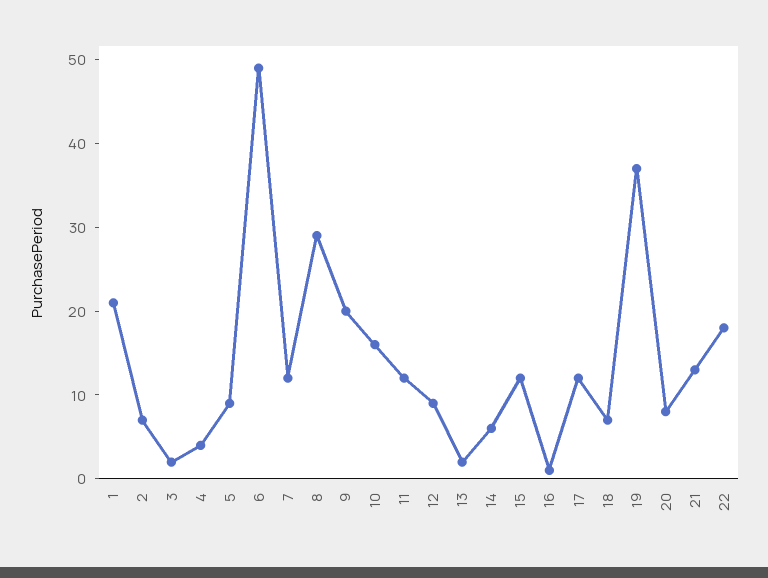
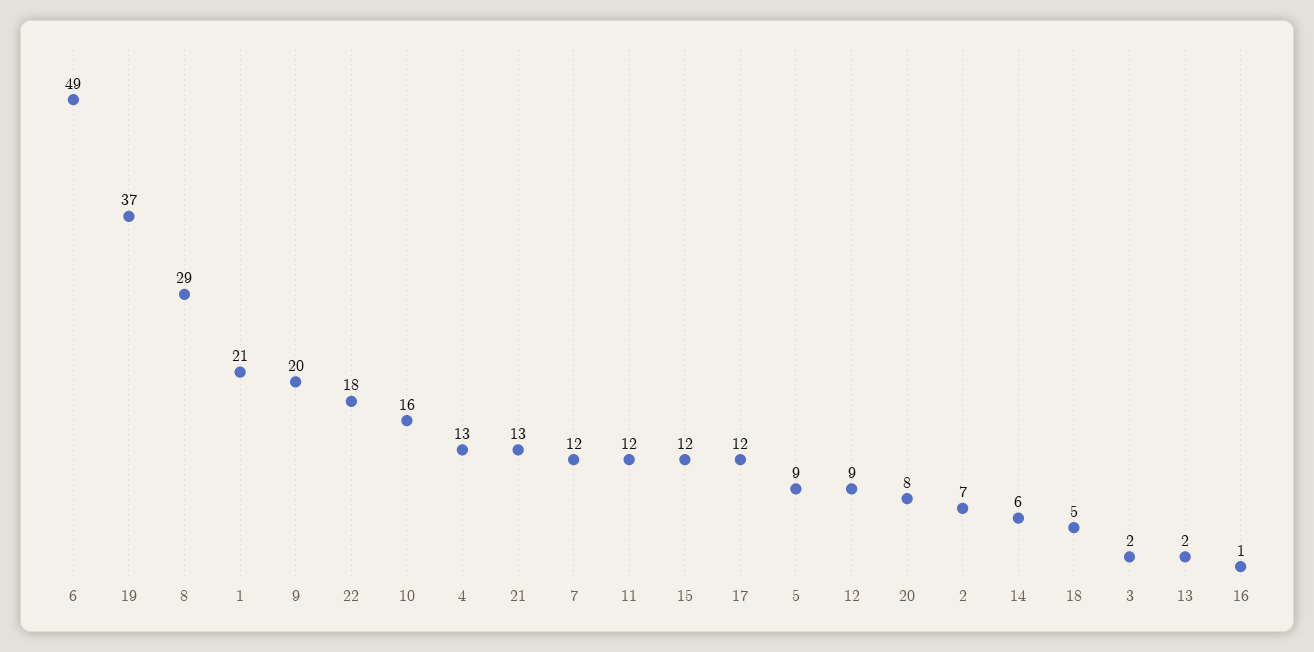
4: 4 -> 13
18: 7 -> 5

